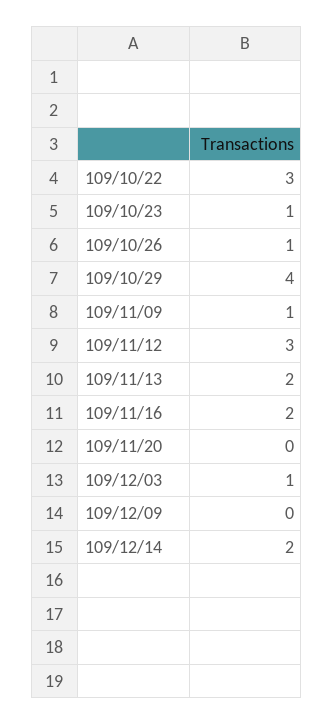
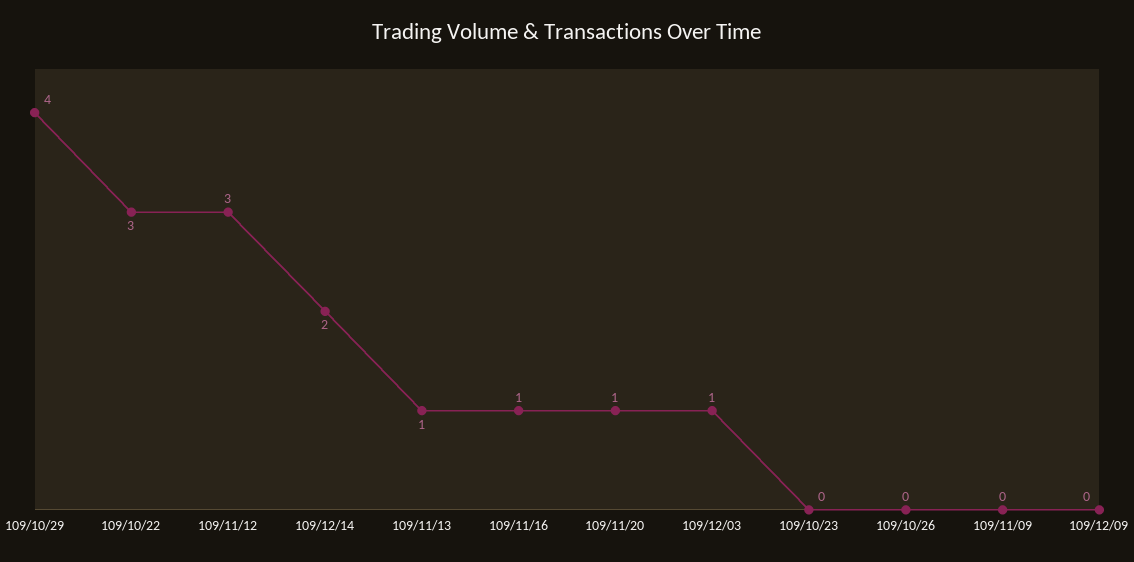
109/10/23: 1 -> 0
109/10/26: 1 -> 0
109/11/09: 1 -> 0
109/11/13: 2 -> 1
109/11/16: 2 -> 1
109/11/20: 0 -> 1

